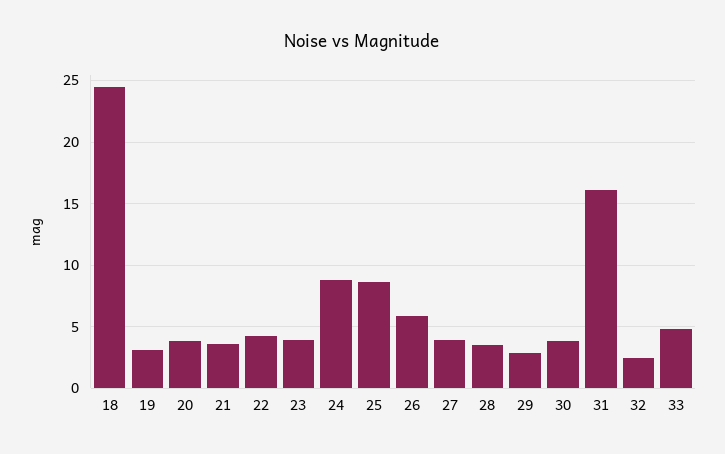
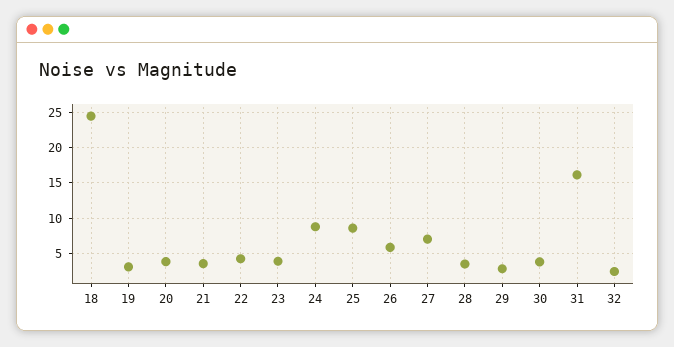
27: 4 -> 7
33: 5 -> none

